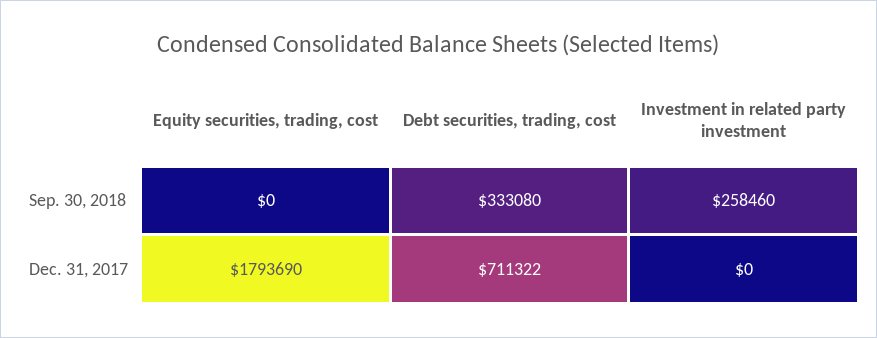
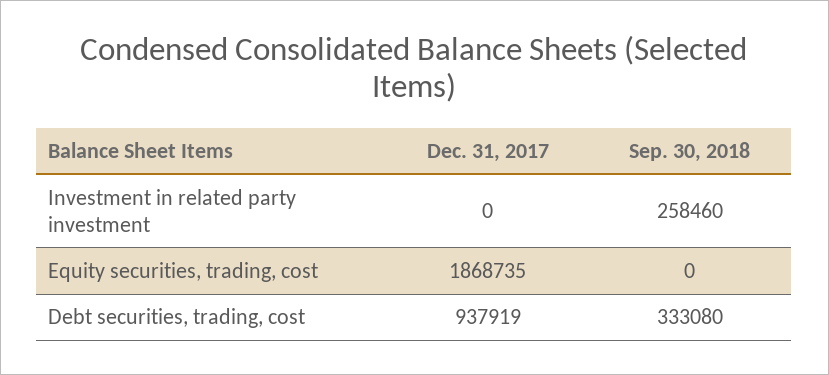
Equity securities, trading, cost, Dec. 31, 2017: 1793690 -> 1868735
Debt securities, trading, cost, Dec. 31, 2017: 711322 -> 937919

